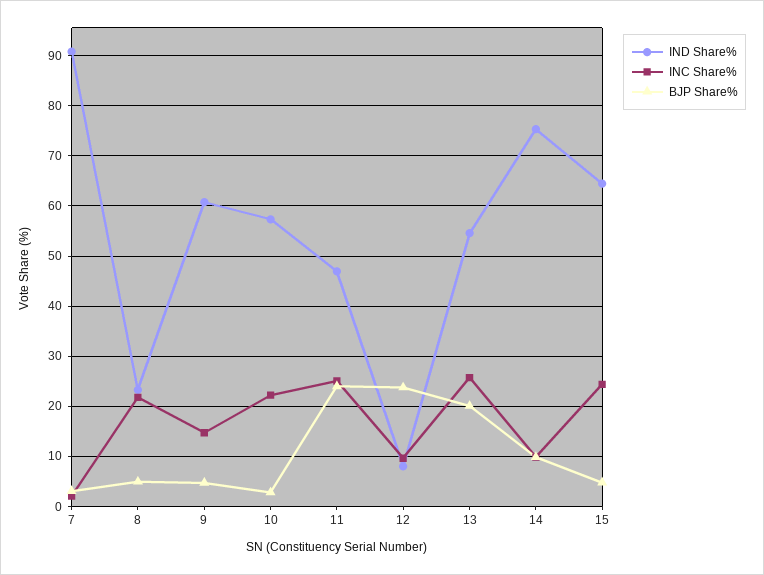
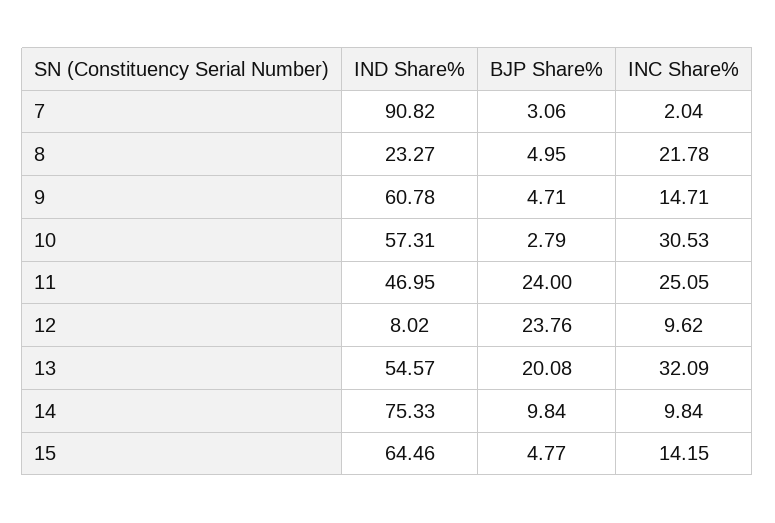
INC Share%, 10: 22 -> 30.53
INC Share%, 13: 26 -> 32.09
INC Share%, 15: 24 -> 14.15

